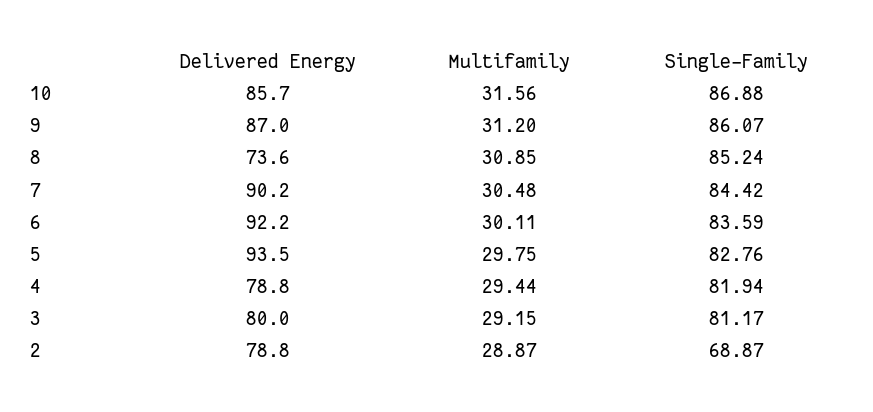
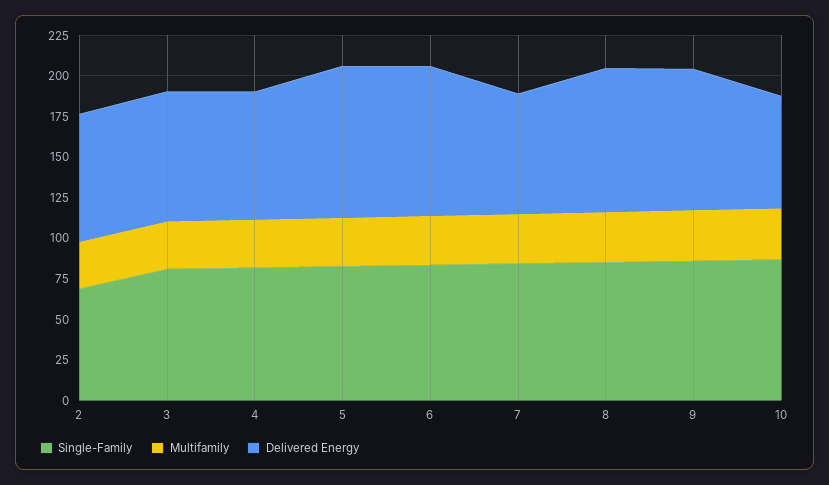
Delivered Energy, 10: 85.7 -> 70
Delivered Energy, 8: 73.6 -> 90
Delivered Energy, 7: 90.2 -> 75

